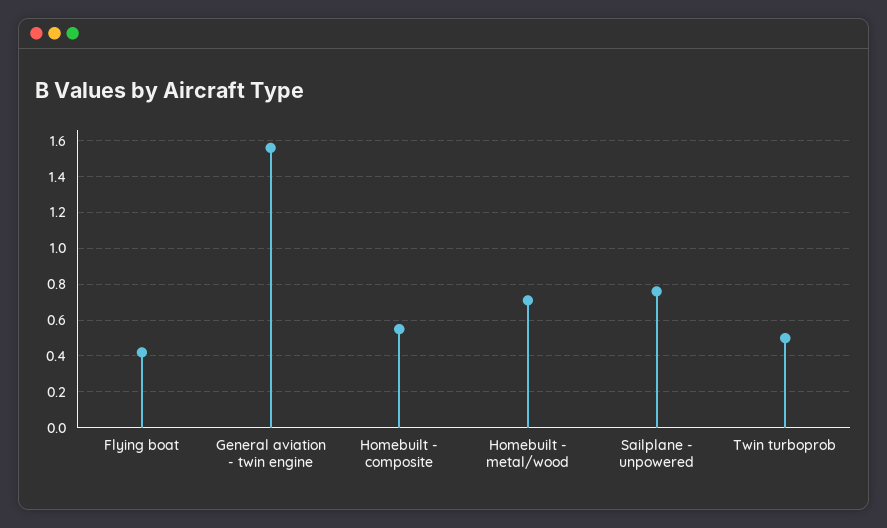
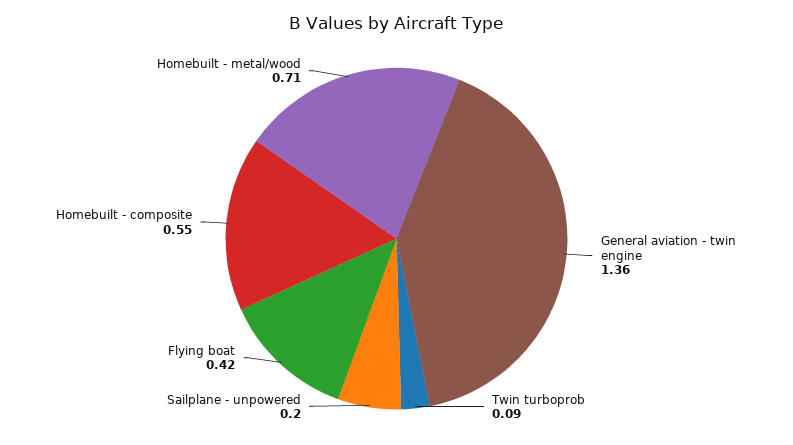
General aviation - twin engine: 1.55 -> 1.36
Sailplane - unpowered: 0.75 -> 0.2
Twin turboprob: 0.5 -> 0.09

